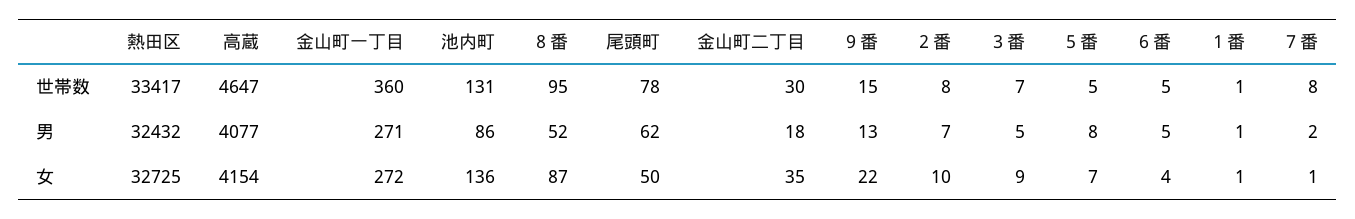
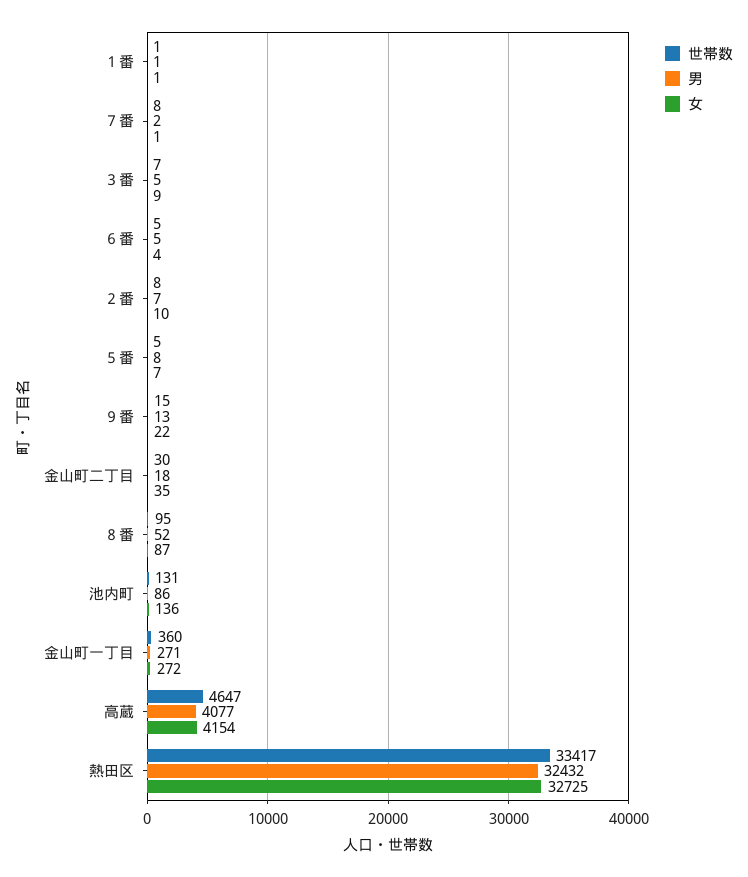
世帯数, 尾頭町: 78 -> none
男, 尾頭町: 62 -> none
女, 尾頭町: 50 -> none

